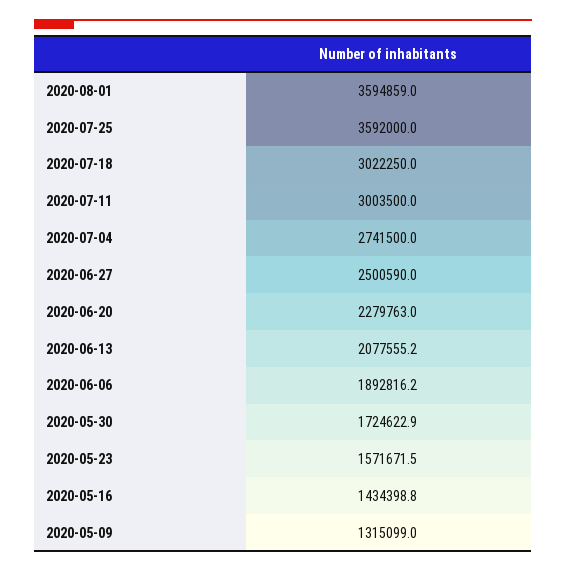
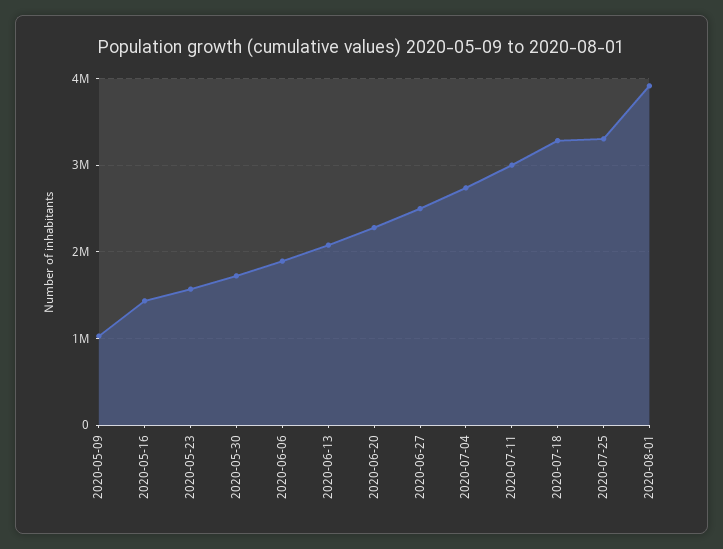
2020-08-01: 3594859 -> 3900000
2020-07-25: 3592000 -> 3300000
2020-07-18: 3022250 -> 3300000
2020-05-09: 1315099 -> 1000000

